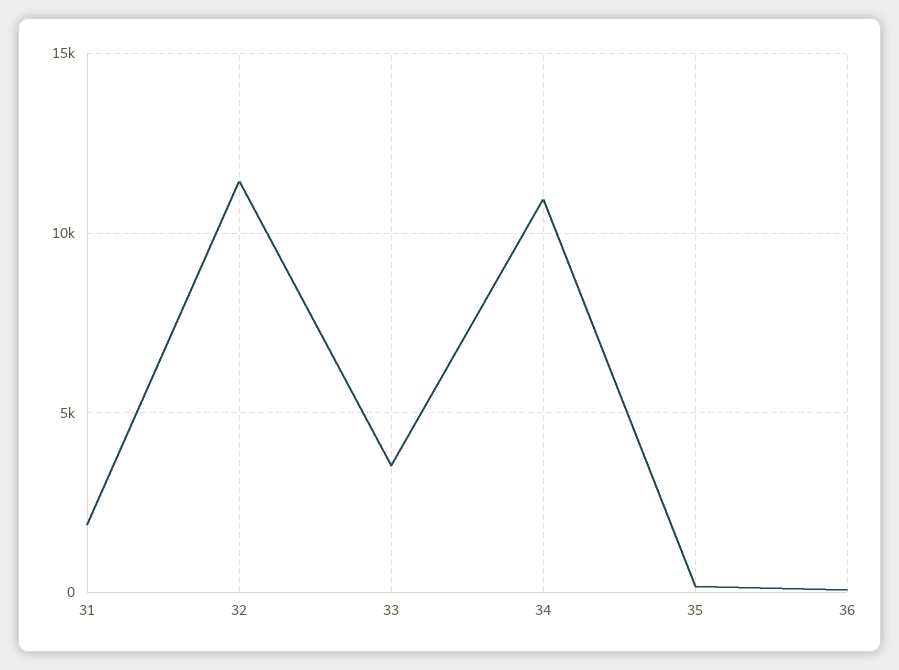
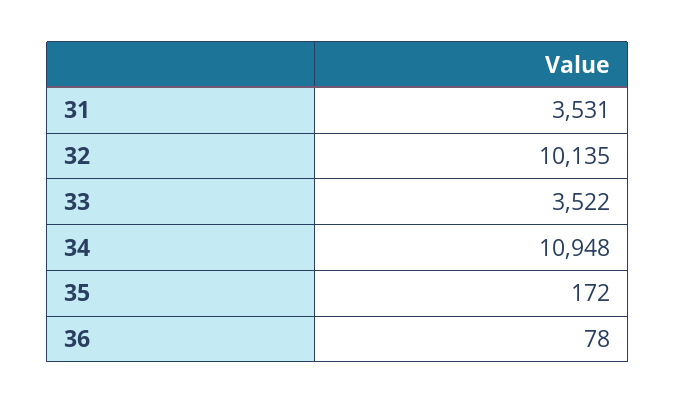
31: 2000 -> 3531
32: 11500 -> 10135

